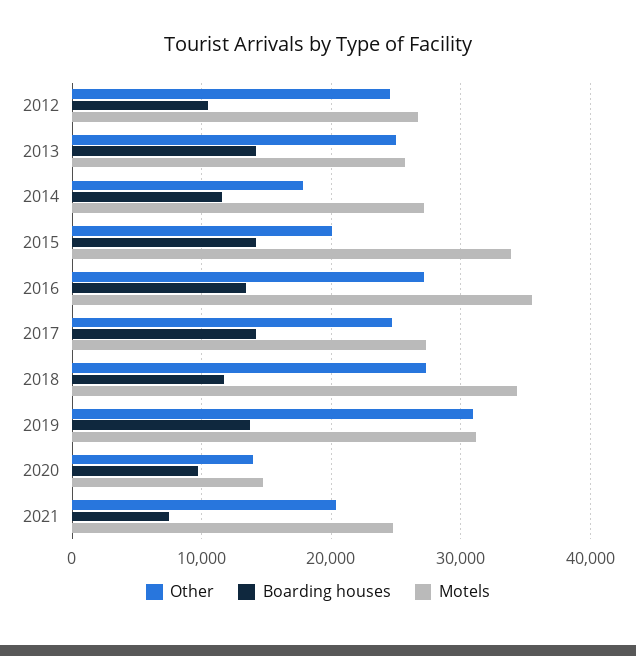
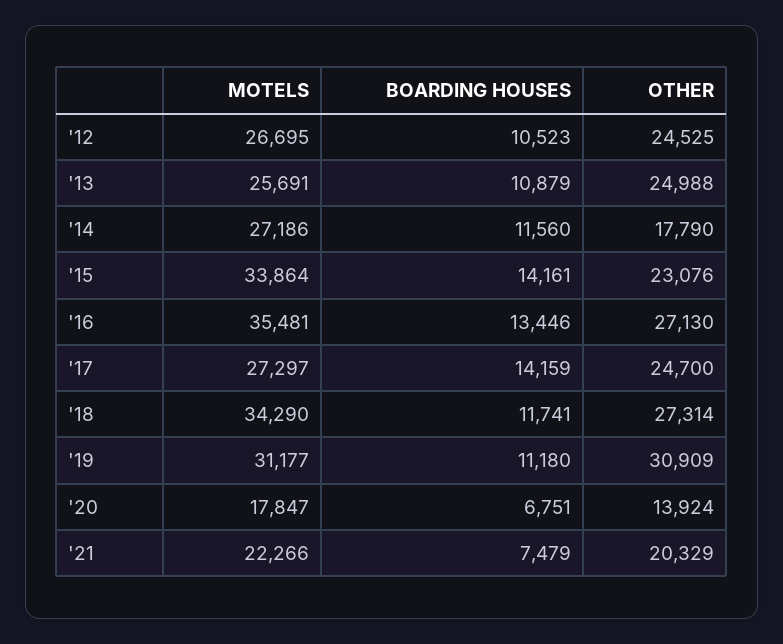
Boarding houses, 2013: 14000 -> 10879
Other, 2015: 20000 -> 23076
Boarding houses, 2019: 14000 -> 11180
Boarding houses, 2020: 10000 -> 6751
Motels, 2020: 15000 -> 17847
Motels, 2021: 25000 -> 22266

